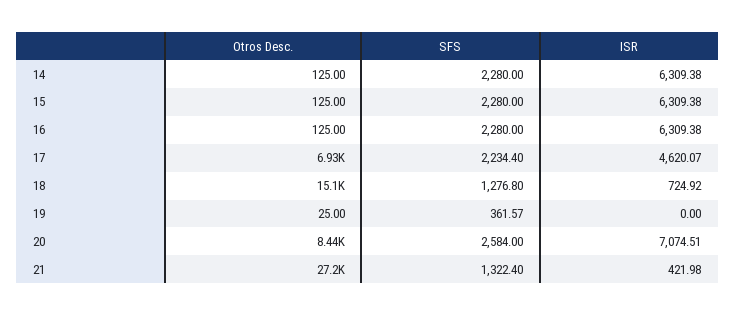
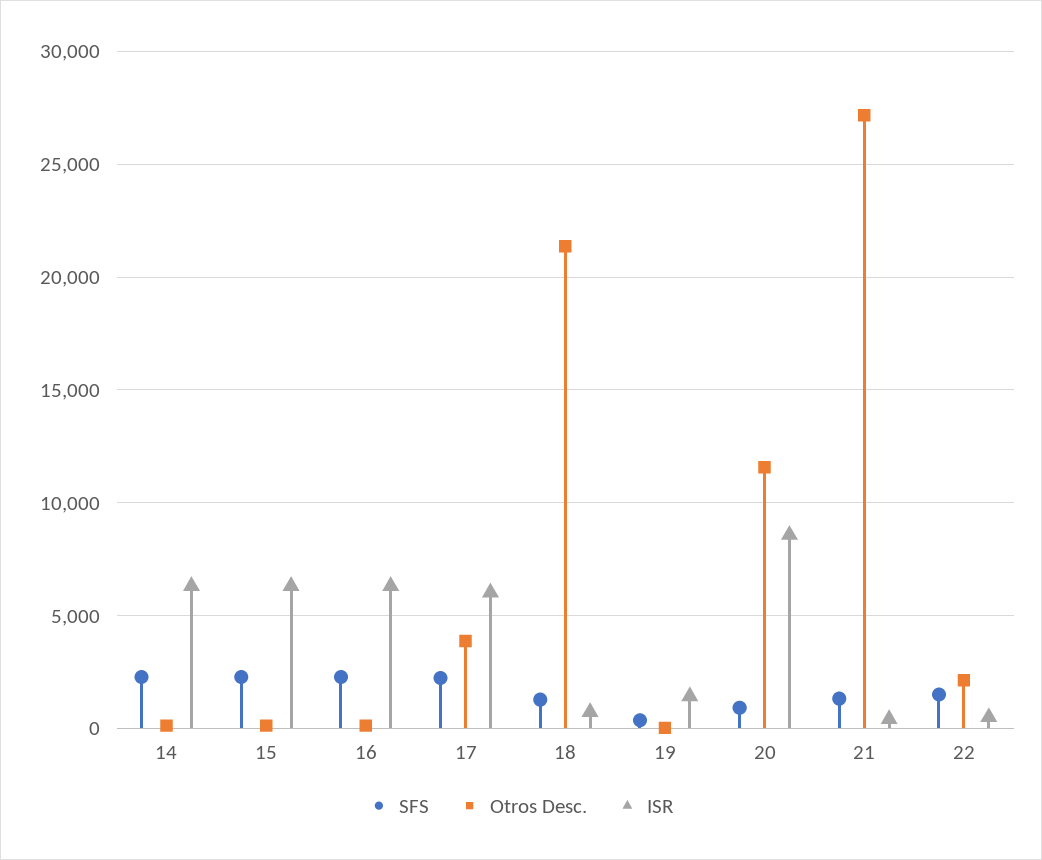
Otros Desc., 17: 6930 -> 4000
ISR, 17: 4620.07 -> 6000
Otros Desc., 18: 15100 -> 21500
ISR, 19: 0 -> 1500
Otros Desc., 20: 8440 -> 11500
SFS, 20: 2584 -> 1000
ISR, 20: 7074.51 -> 8500
SFS, 22: none -> 1500
Otros Desc., 22: none -> 2000
ISR, 22: none -> 500

